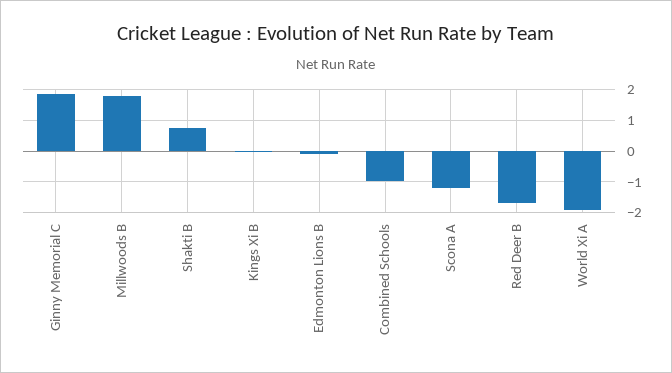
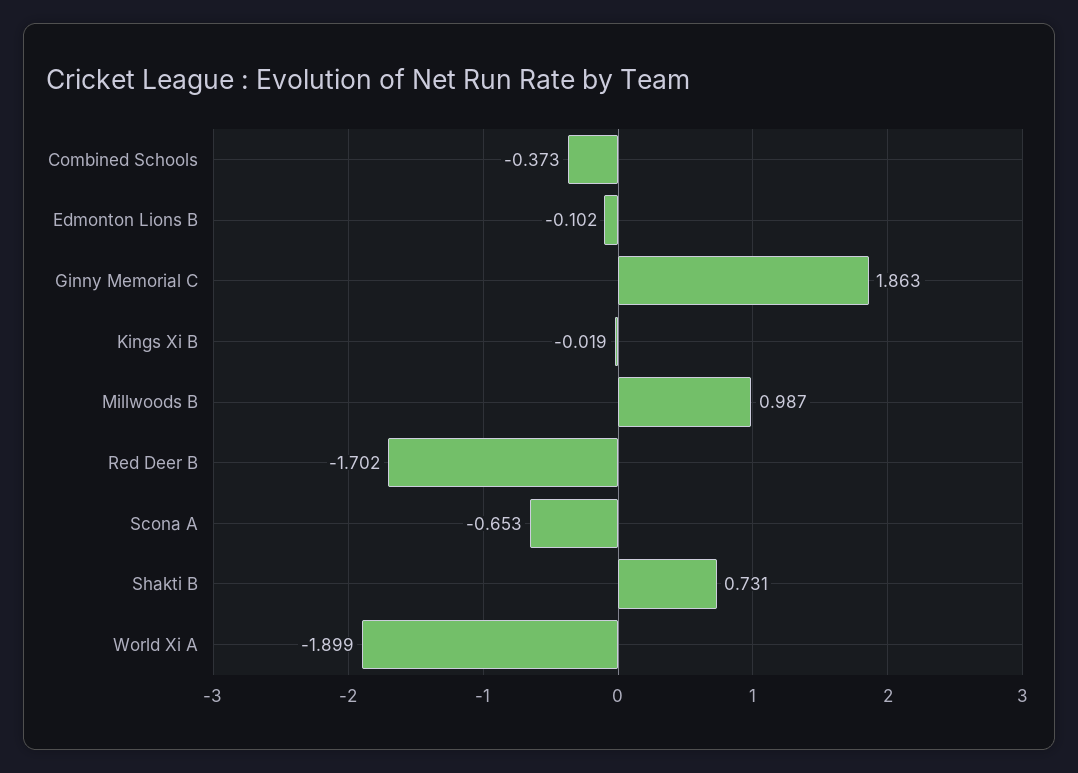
Millwoods B: 1.8 -> 0.987
Combined Schools: -1 -> -0.373
Scona A: -1.2 -> -0.653

